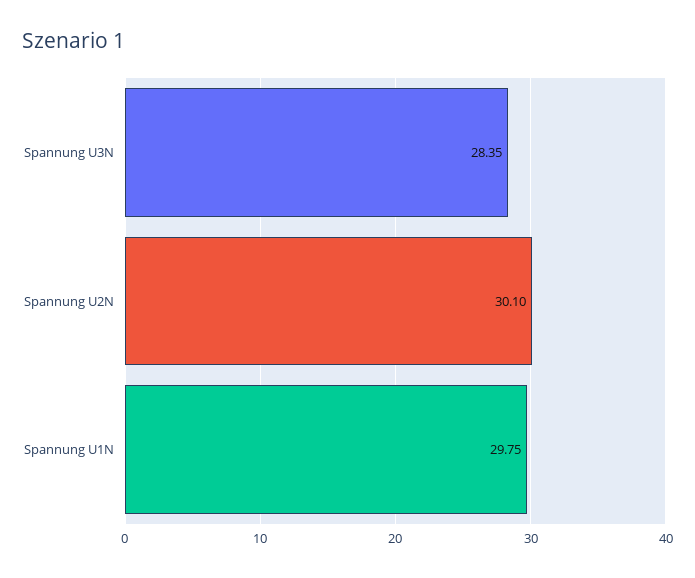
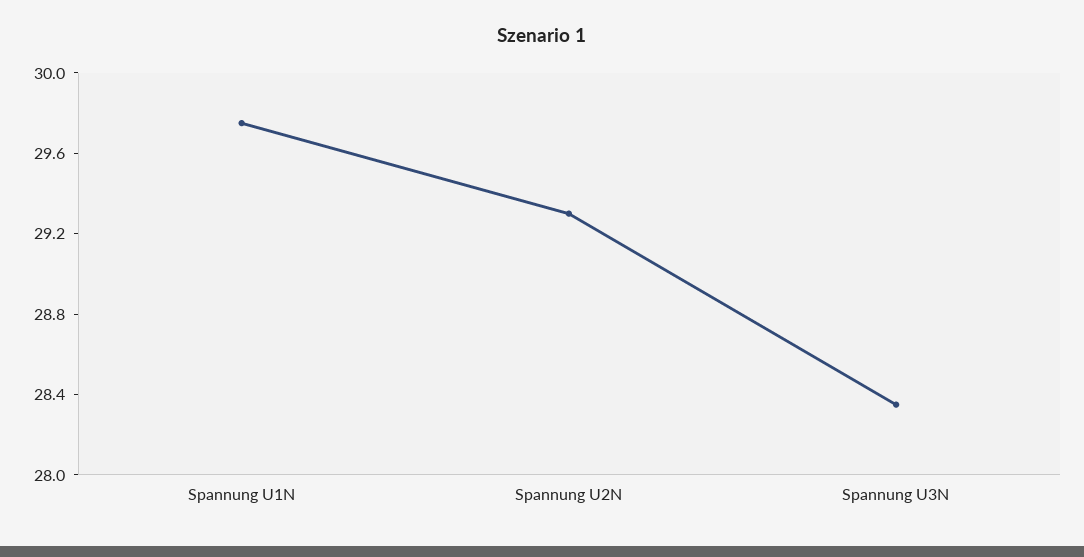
Spannung U2N: 30.1 -> 29.3

